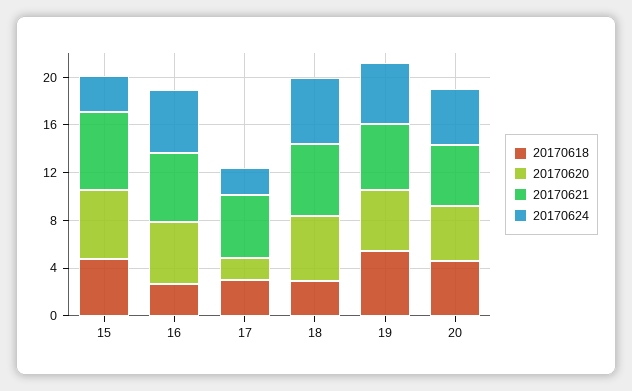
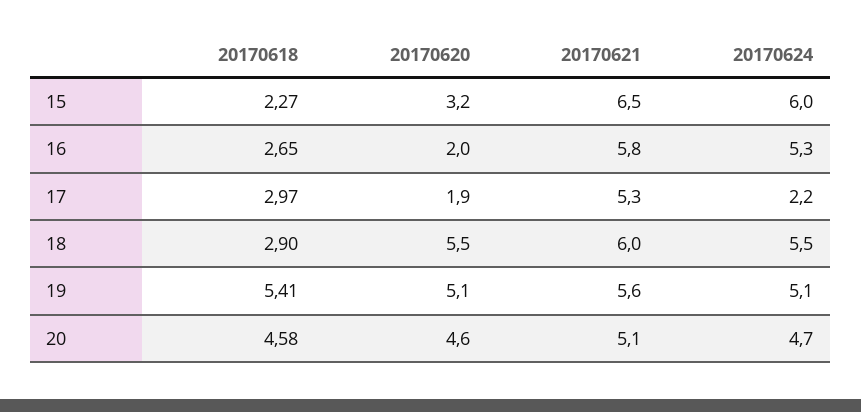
20170618, 15: 5 -> 2.27
20170620, 15: 6 -> 3.2
20170624, 15: 3 -> 6
20170620, 16: 5 -> 2

